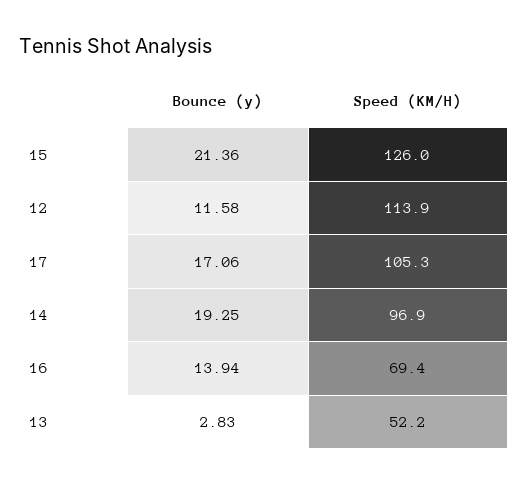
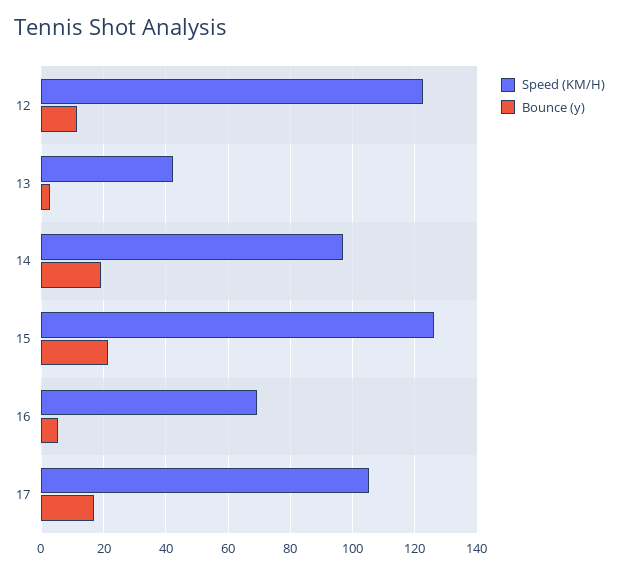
Speed (KM/H), 12: 113.9 -> 122
Bounce (y), 16: 13.94 -> 6
Speed (KM/H), 13: 52.2 -> 42

